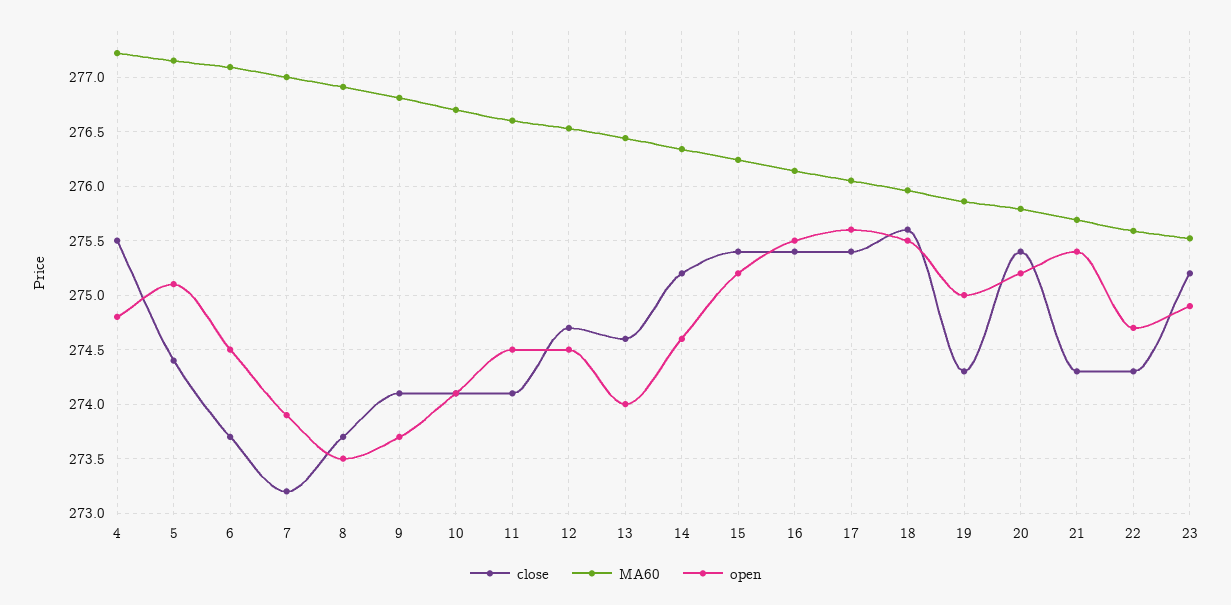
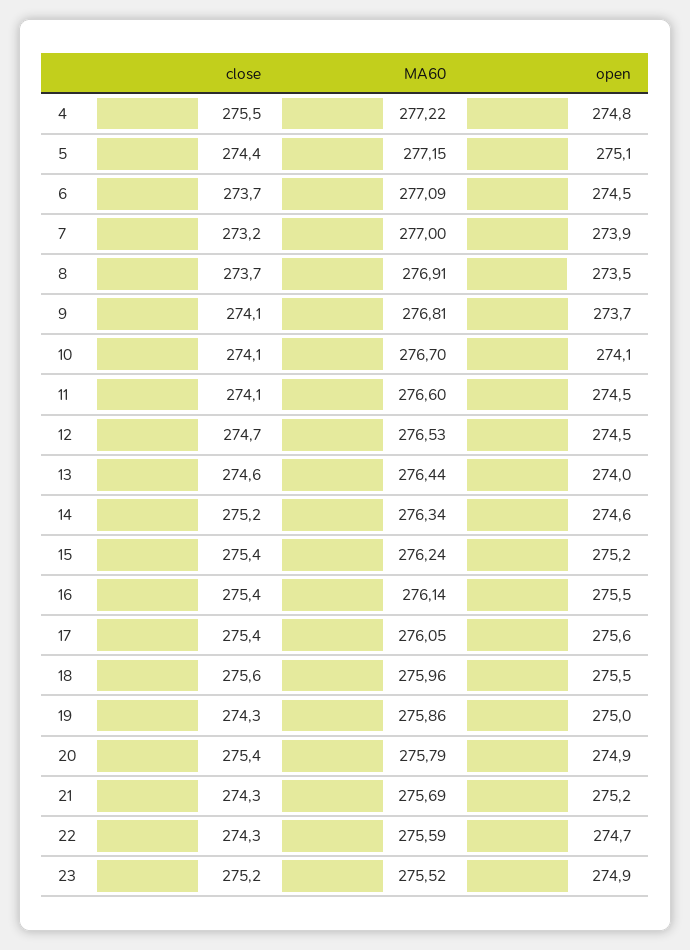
open, 20: 275.2 -> 274.9
open, 21: 275.4 -> 275.2

